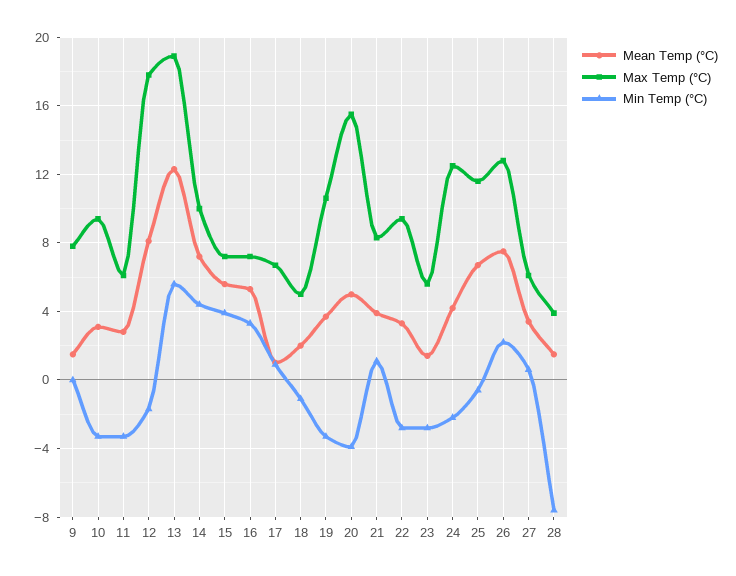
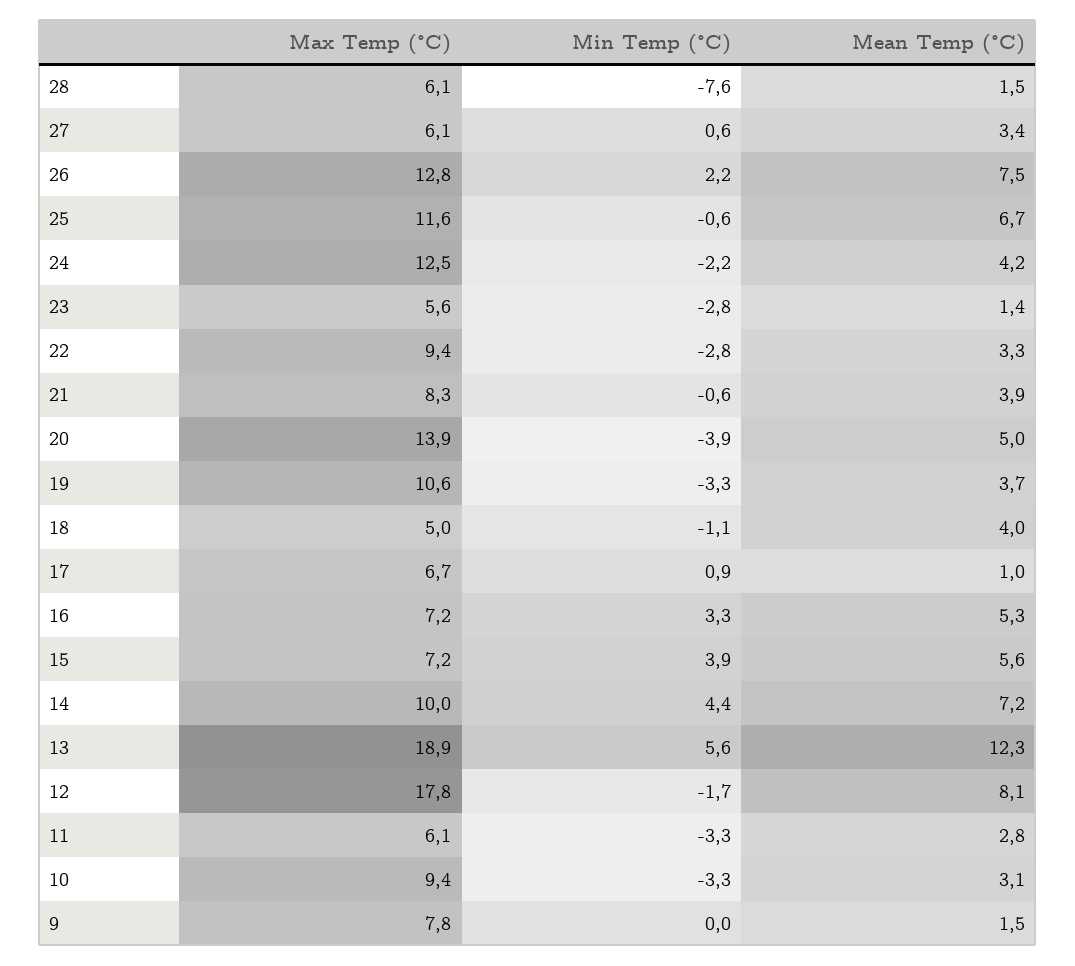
Mean Temp (°C), 18: 2 -> 4
Max Temp (°C), 20: 15.5 -> 13.9
Min Temp (°C), 21: 1 -> -0.6
Max Temp (°C), 28: 4 -> 6.1

